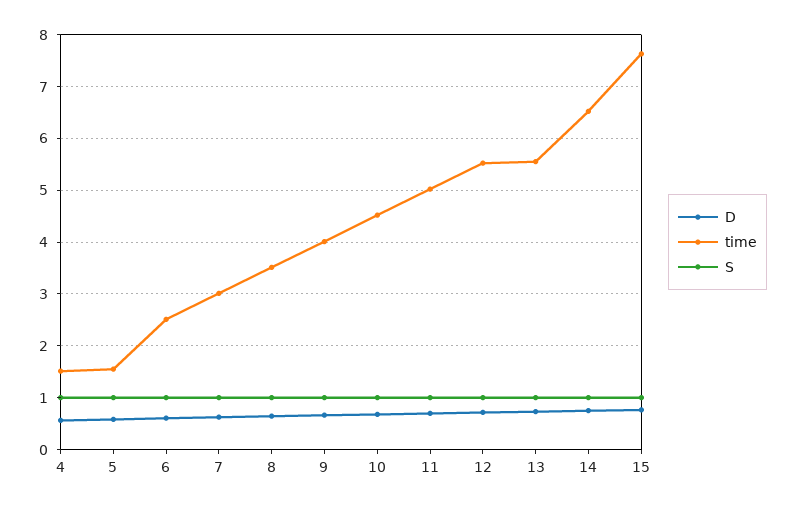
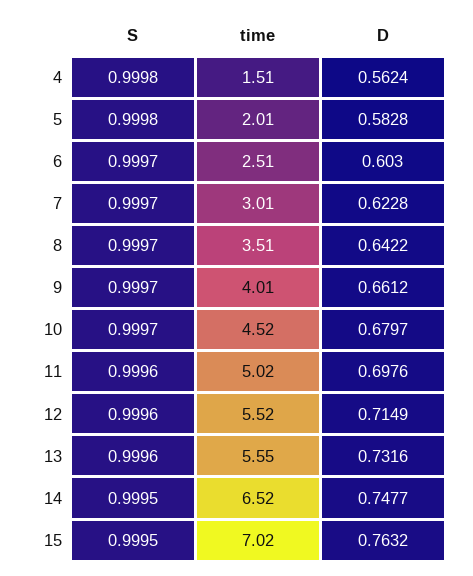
time, 5: 1.6 -> 2.01
time, 15: 7.6 -> 7.02

